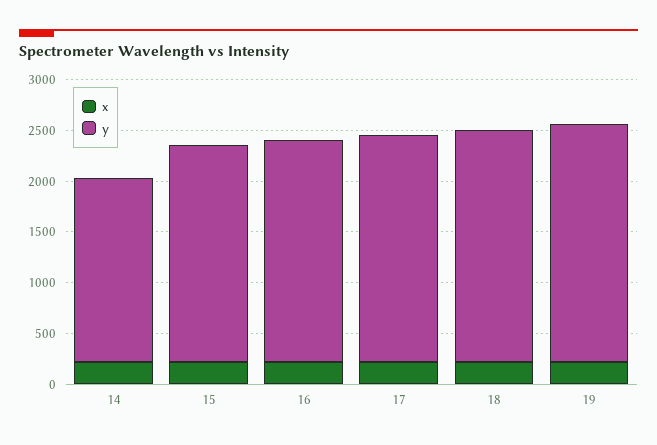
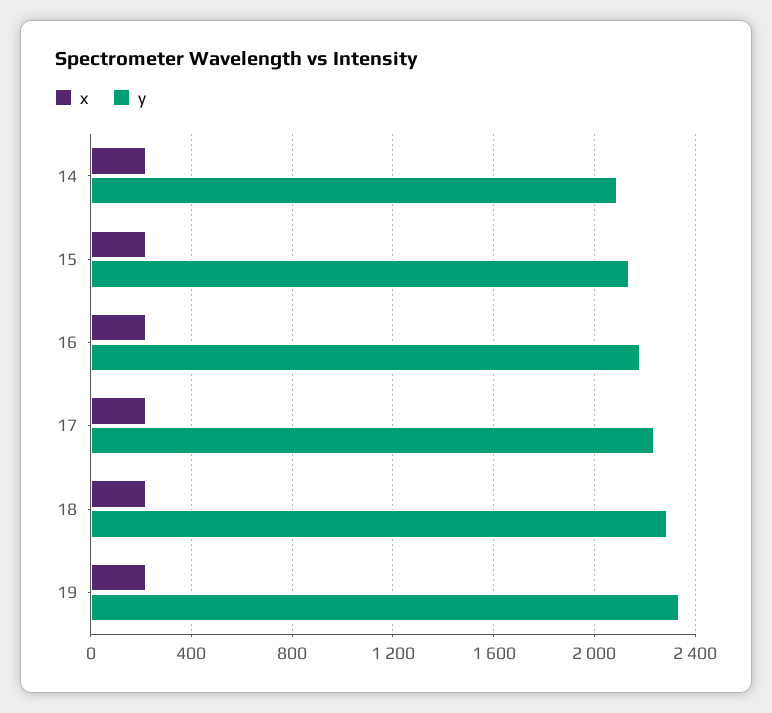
y, 14: 1800 -> 2100

